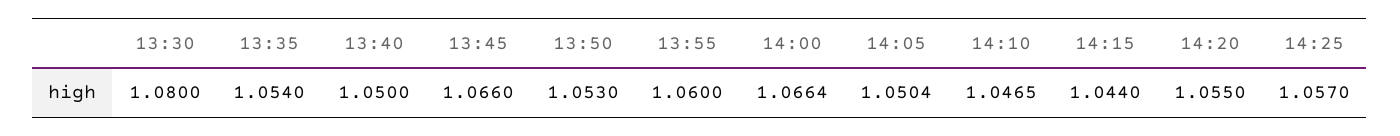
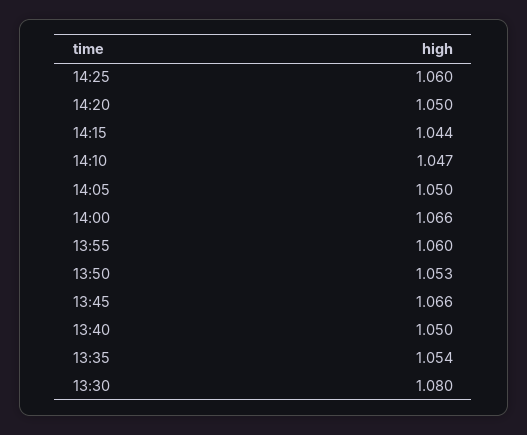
14:20: 1.055 -> 1.05
14:25: 1.057 -> 1.06

